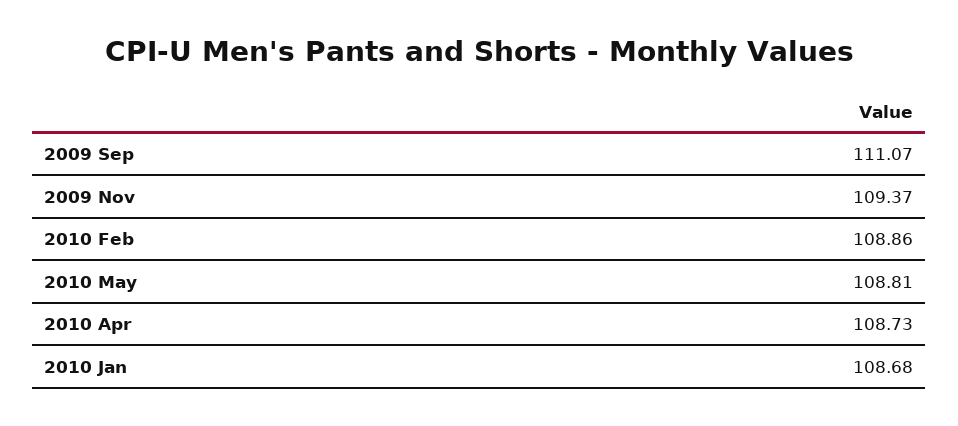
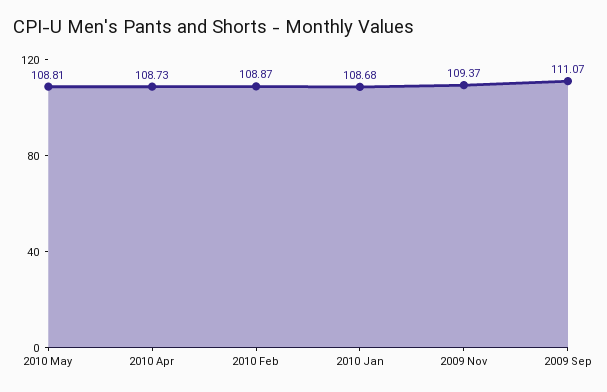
2010 Feb: 108.86 -> 108.87

